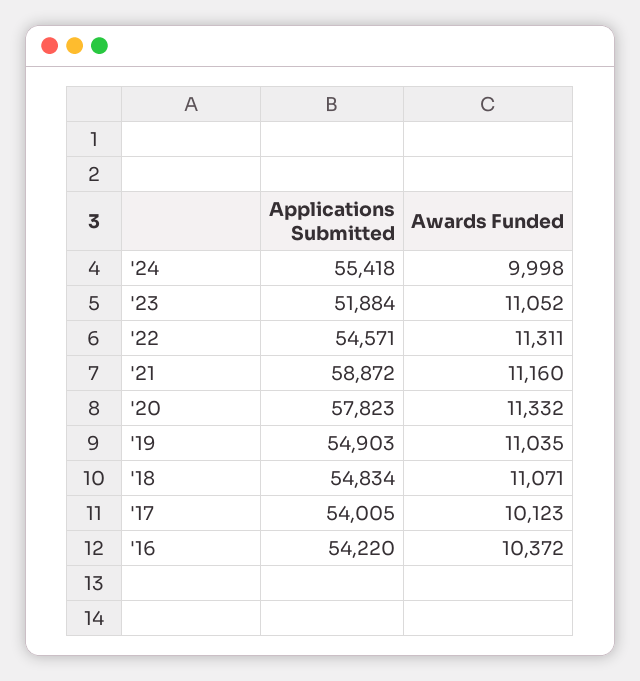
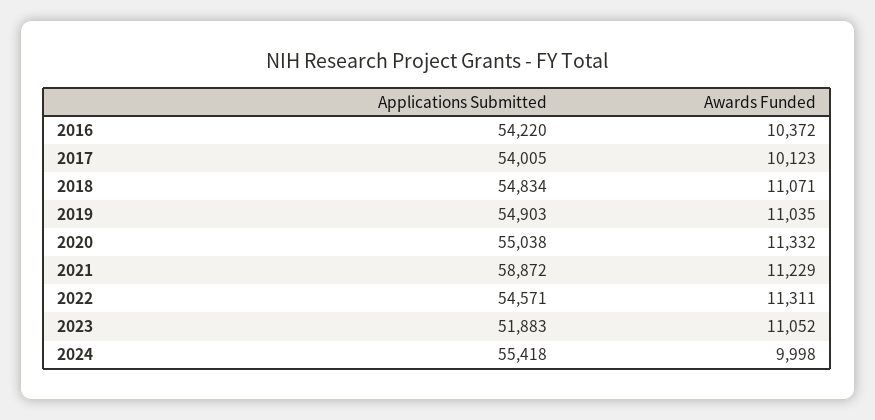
Applications Submitted, '23: 51884 -> 51883
Awards Funded, '21: 11160 -> 11229
Applications Submitted, '20: 57823 -> 55038

